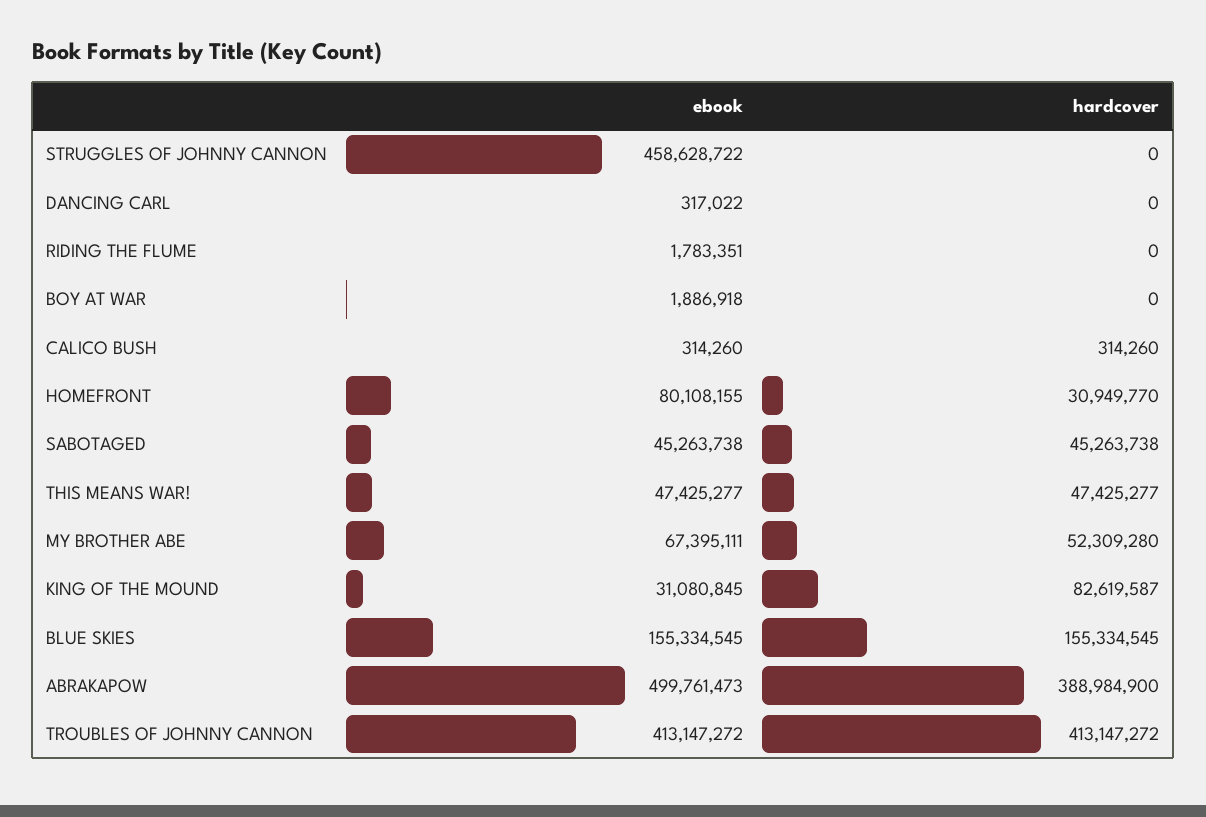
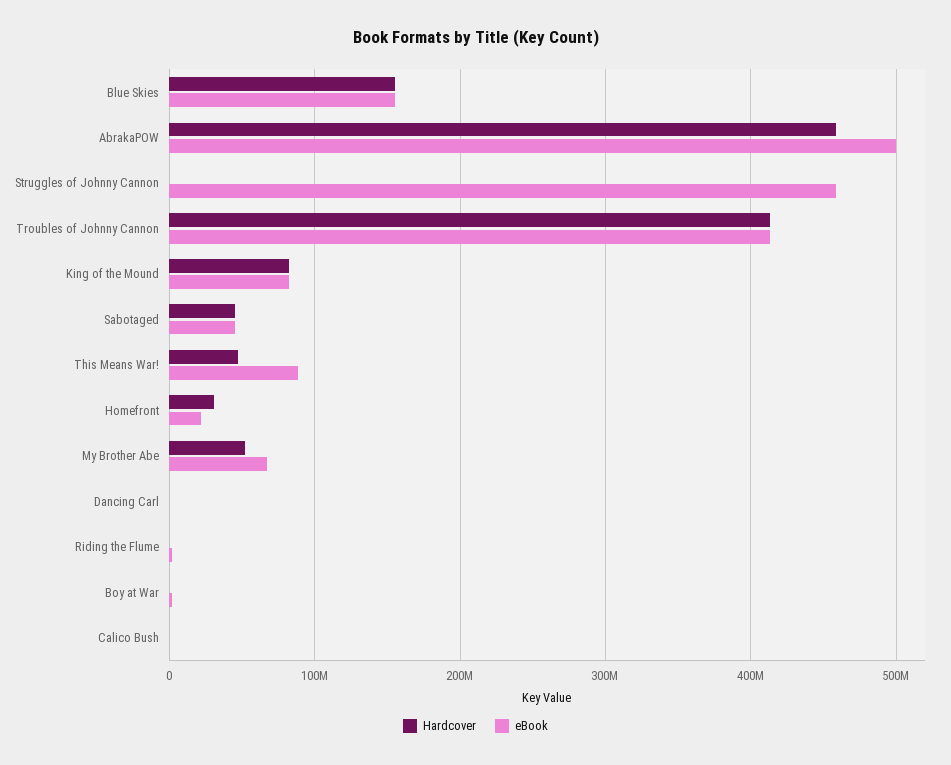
ebook, HOMEFRONT: 80108155 -> 20000000
ebook, THIS MEANS WAR!: 47425277 -> 90000000
ebook, KING OF THE MOUND: 31080845 -> 80000000
hardcover, ABRAKAPOW: 388984900 -> 460000000

